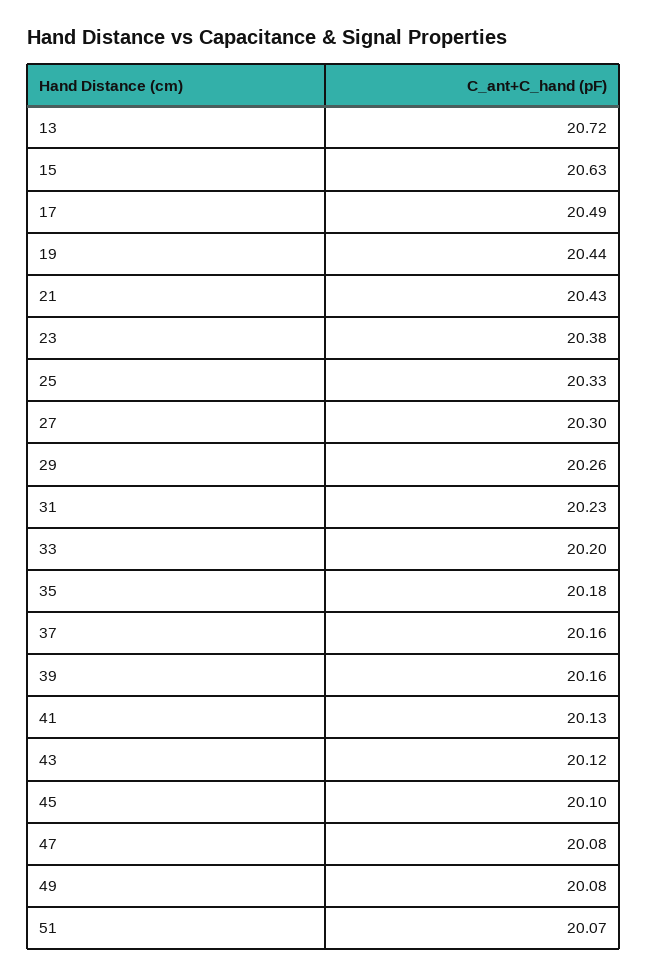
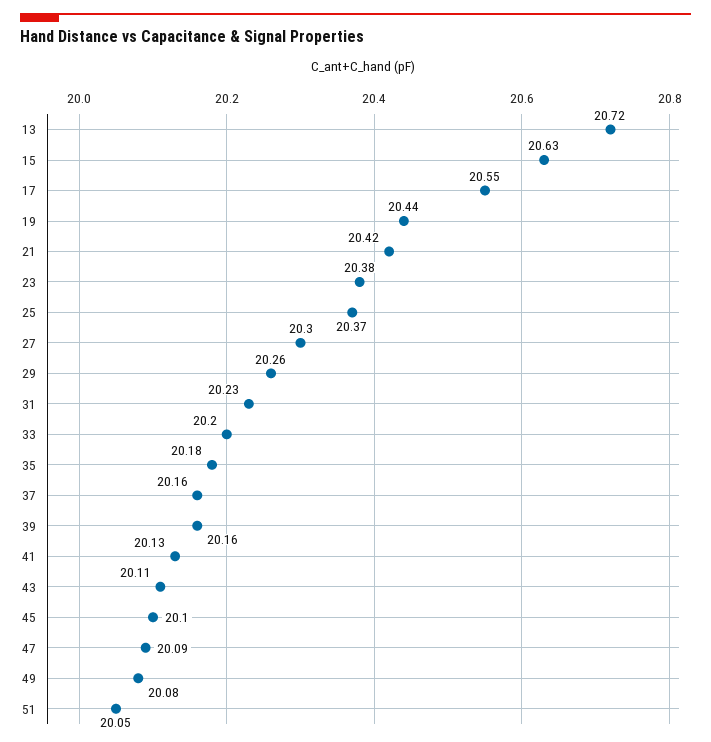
17: 20.49 -> 20.55
21: 20.43 -> 20.42
25: 20.33 -> 20.37
43: 20.12 -> 20.11
47: 20.08 -> 20.09
51: 20.07 -> 20.05

